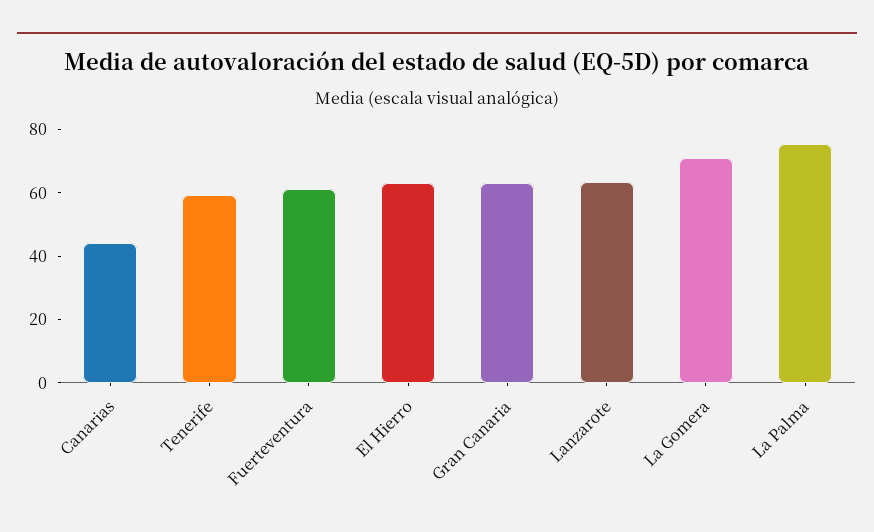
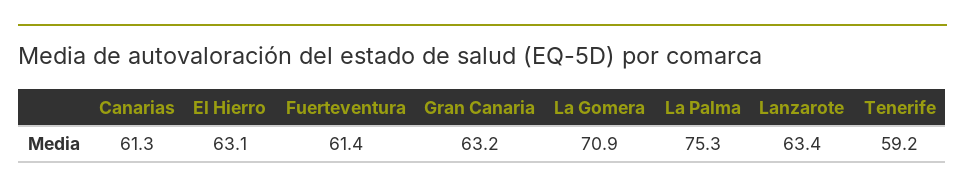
Canarias: 45 -> 61.3

